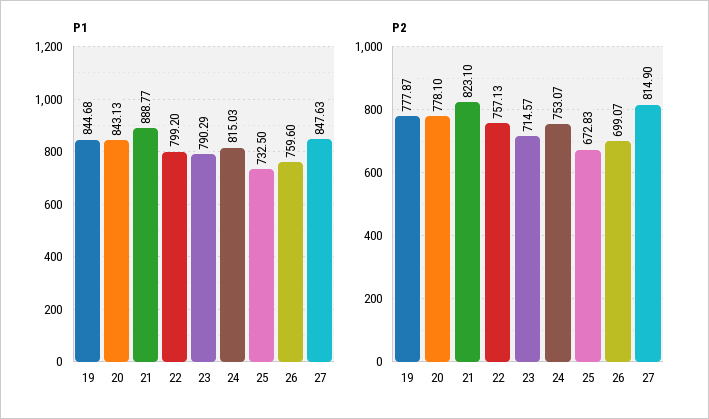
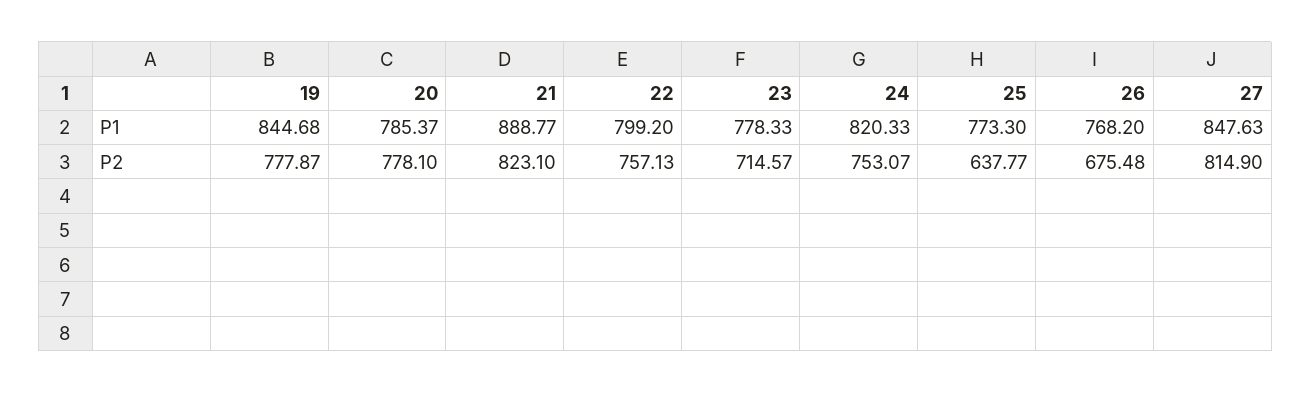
P1, 20: 843.13 -> 785.37
P1, 23: 790.29 -> 778.33
P1, 24: 815.03 -> 820.33
P1, 25: 732.5 -> 773.3
P1, 26: 759.6 -> 768.2
P2, 25: 672.83 -> 637.77
P2, 26: 699.07 -> 675.48

